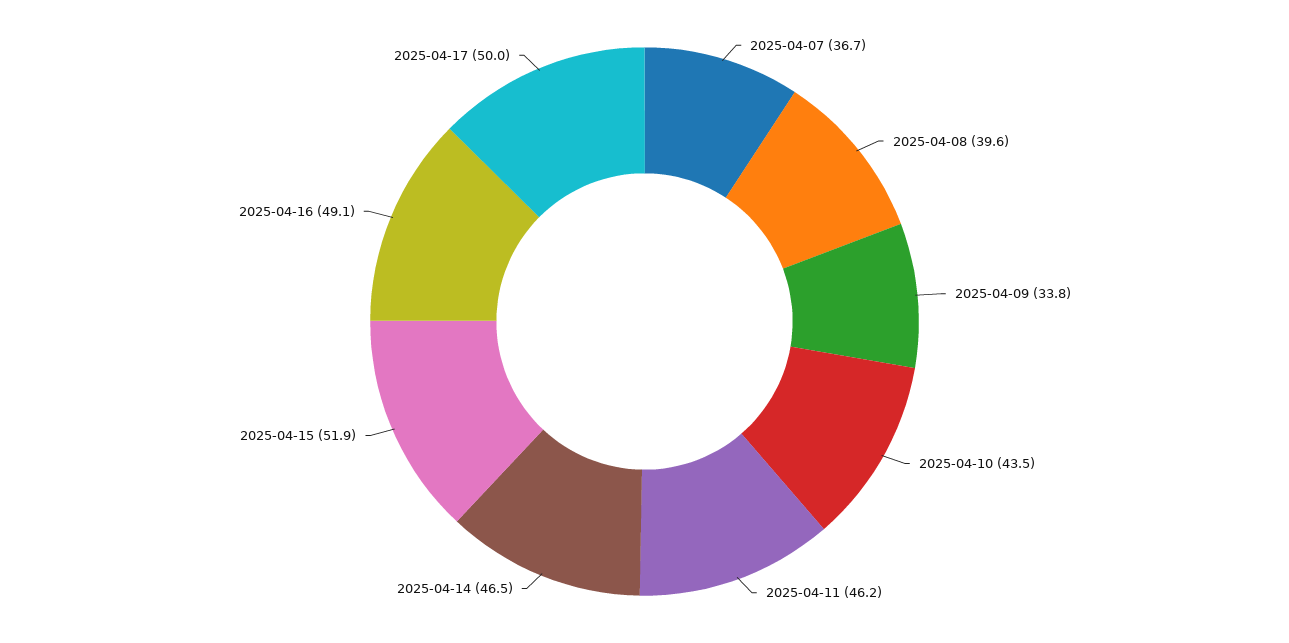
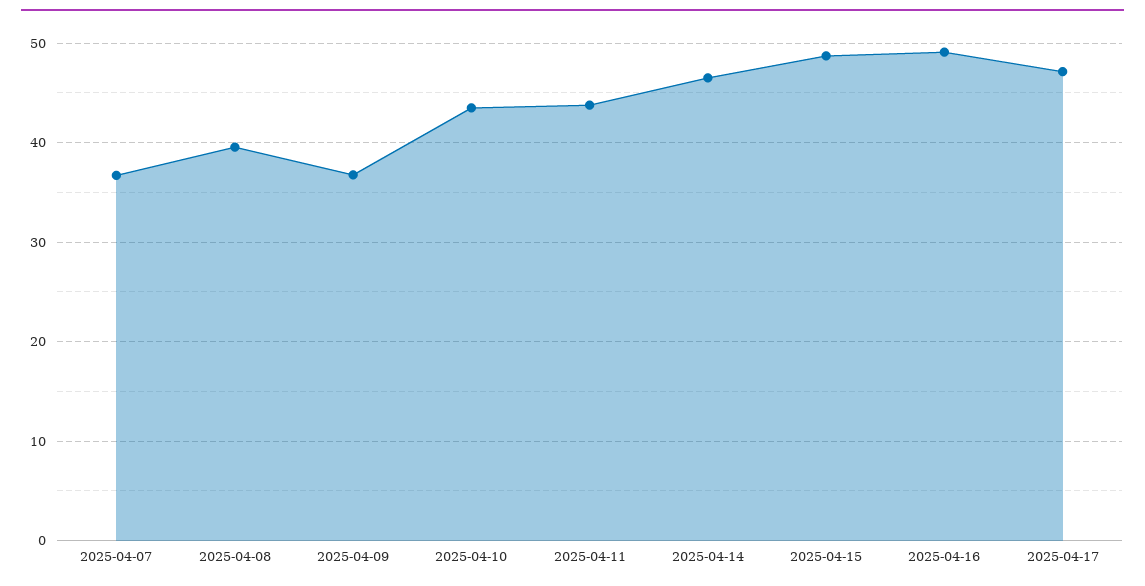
2025-04-09: 33.8 -> 37
2025-04-11: 46.2 -> 44
2025-04-15: 51.9 -> 49
2025-04-17: 50 -> 47

